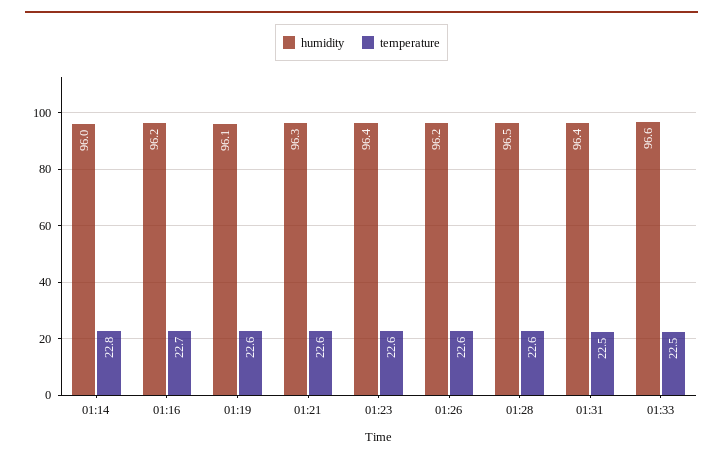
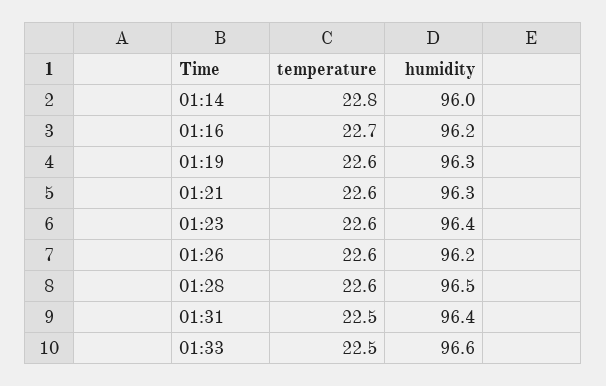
humidity, 01:19: 96.1 -> 96.3

